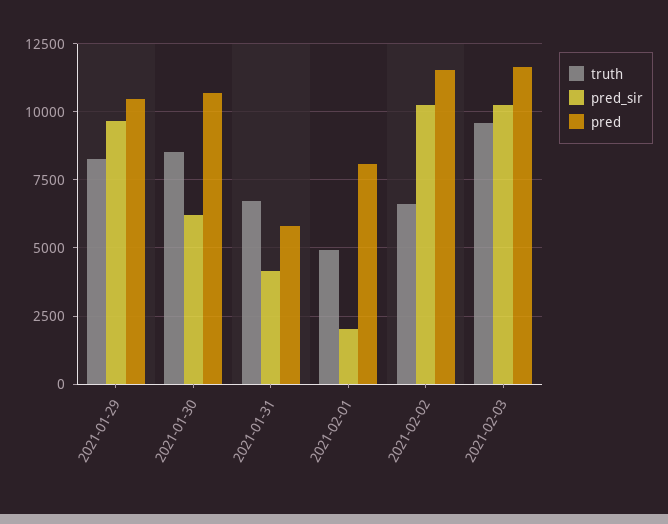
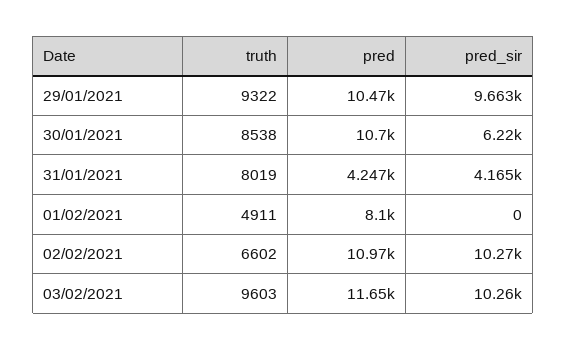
truth, 2021-01-29: 8250 -> 9322
truth, 2021-01-31: 6750 -> 8019
pred, 2021-01-31: 5750 -> 4247
pred_sir, 2021-02-01: 2000 -> 0
pred, 2021-02-02: 11500 -> 10970

